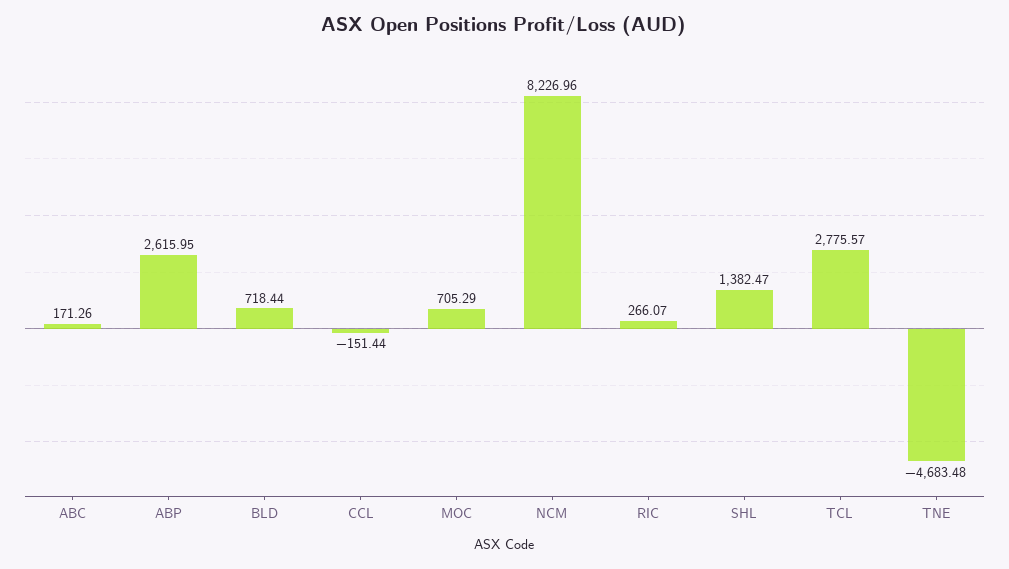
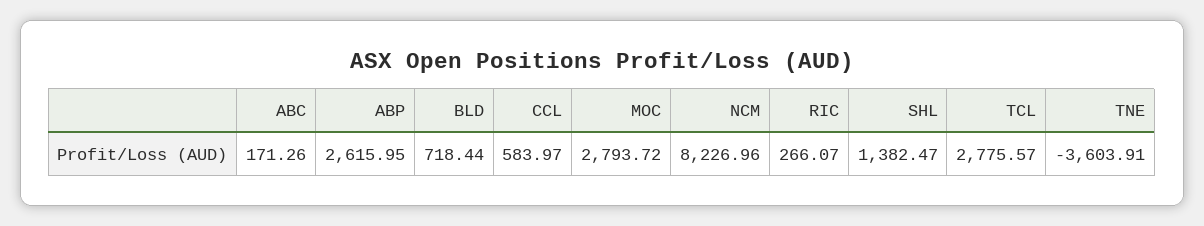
CCL: -151.44 -> 583.97
MOC: 705.29 -> 2793.72
TNE: -4683.48 -> -3603.91

